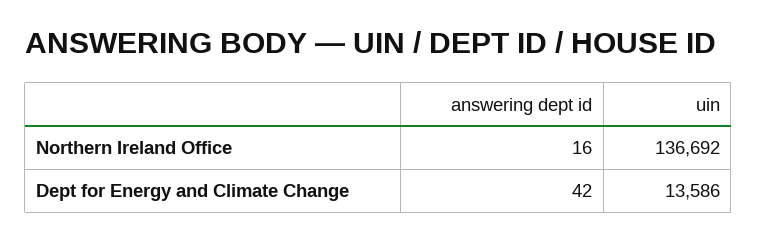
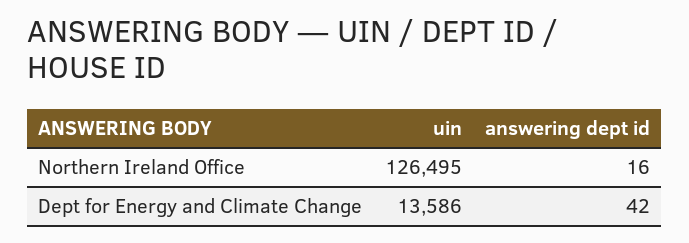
uin, Northern Ireland Office: 136692 -> 126495

